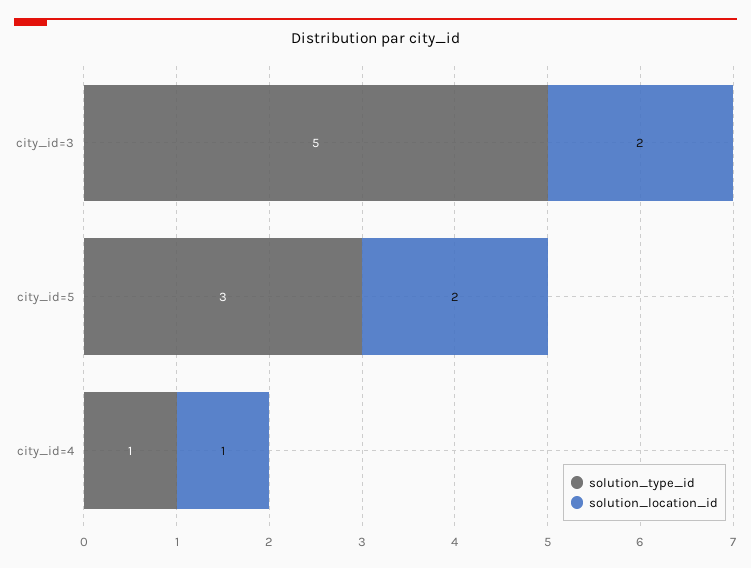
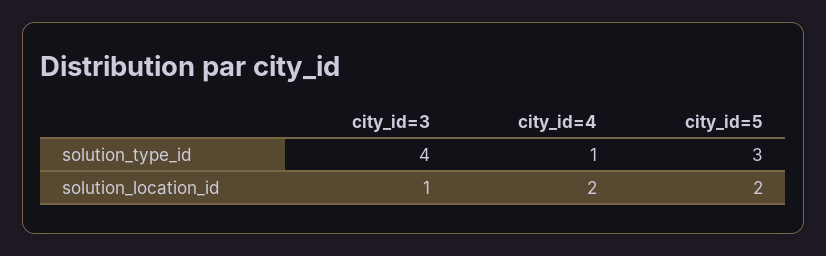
solution_type_id, city_id=3: 5 -> 4
solution_location_id, city_id=3: 2 -> 1
solution_location_id, city_id=4: 1 -> 2

